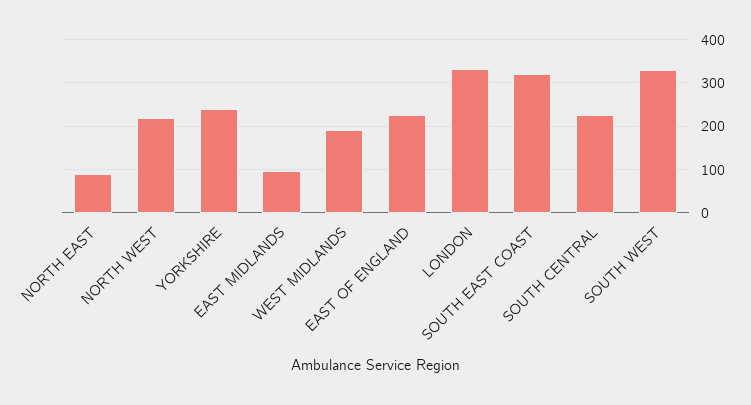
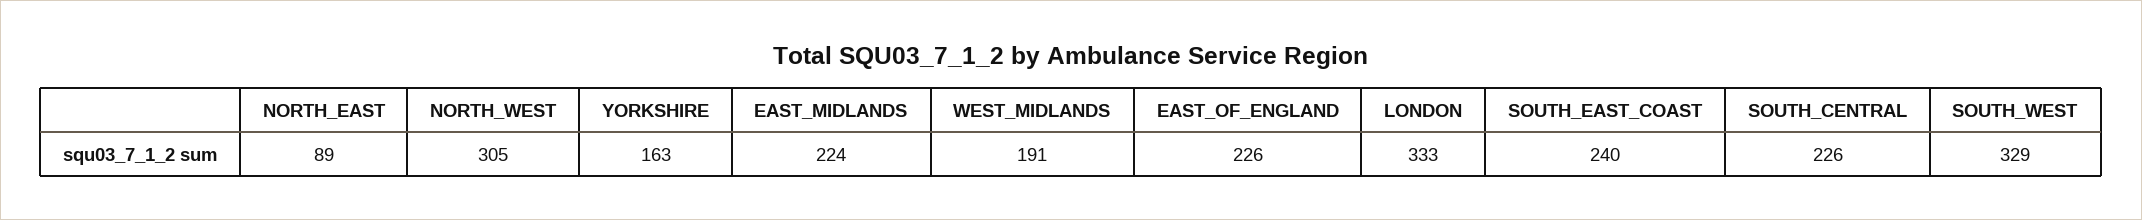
NORTH WEST: 220 -> 305
YORKSHIRE: 240 -> 163
EAST MIDLANDS: 100 -> 224
SOUTH EAST COAST: 320 -> 240

